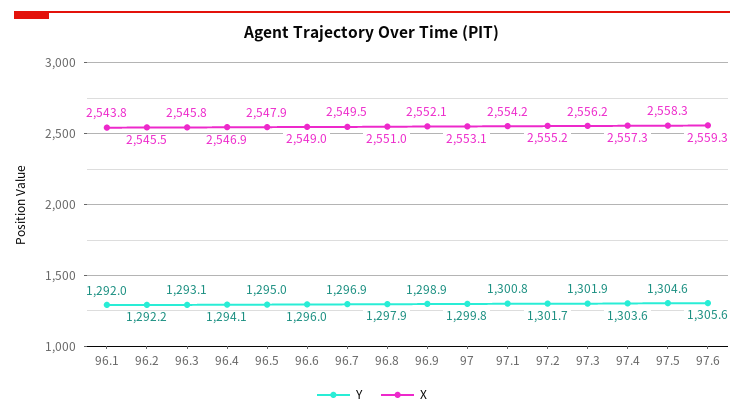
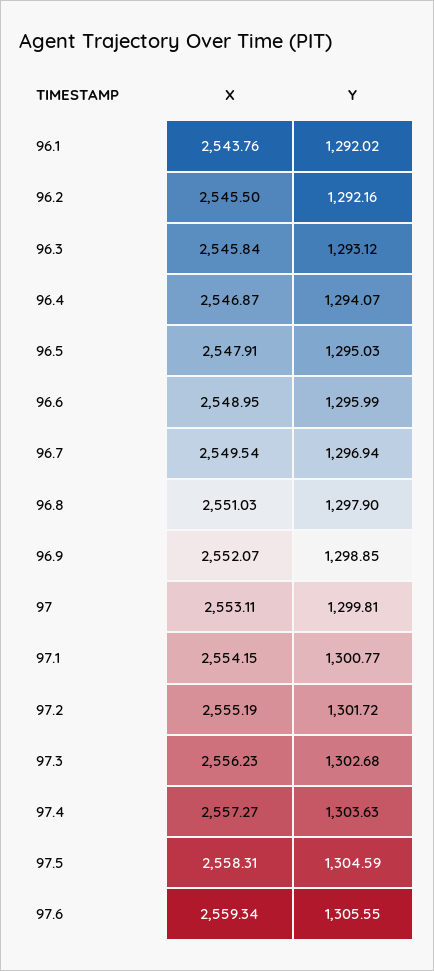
Y, 97.3: 1301.9 -> 1302.68

